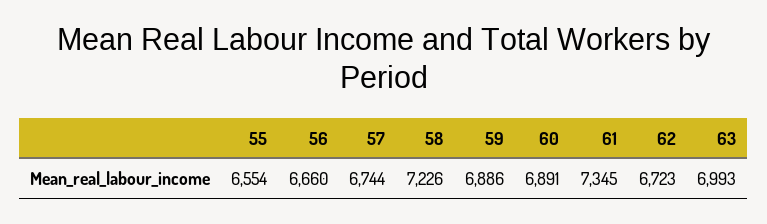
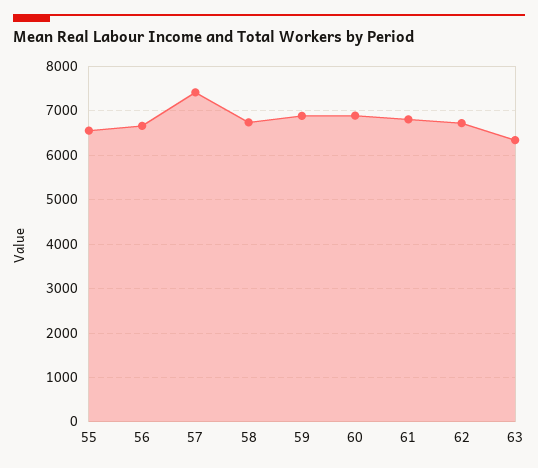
57: 6744 -> 7400
58: 7226 -> 6800
61: 7345 -> 6800
63: 6993 -> 6400

